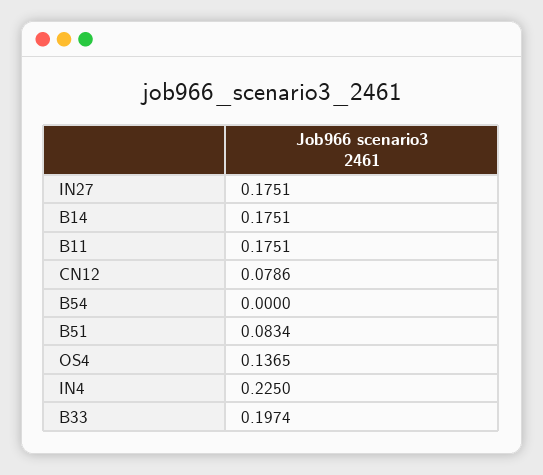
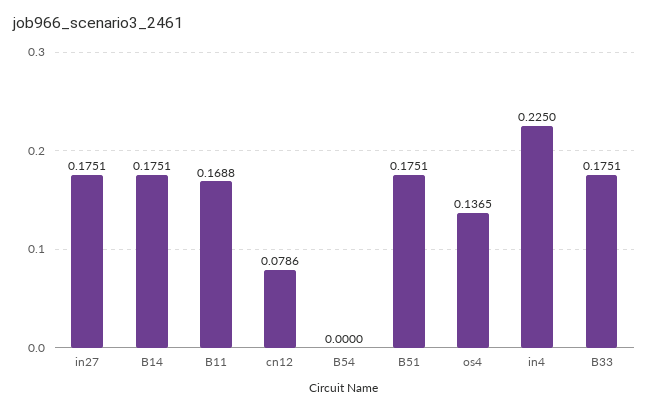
B11: 0.1751 -> 0.1688
B51: 0.0834 -> 0.1751
B33: 0.1974 -> 0.1751

